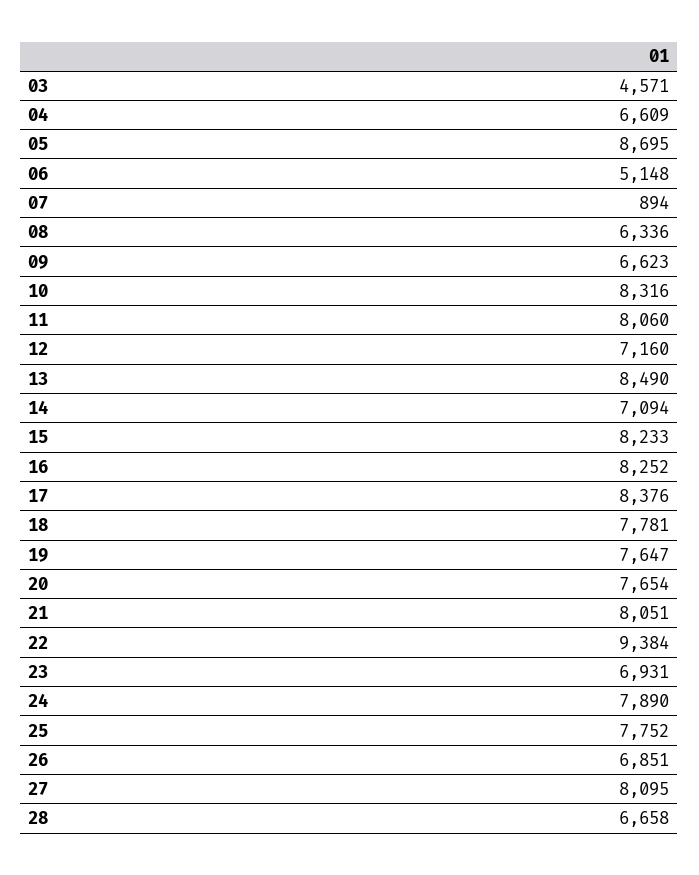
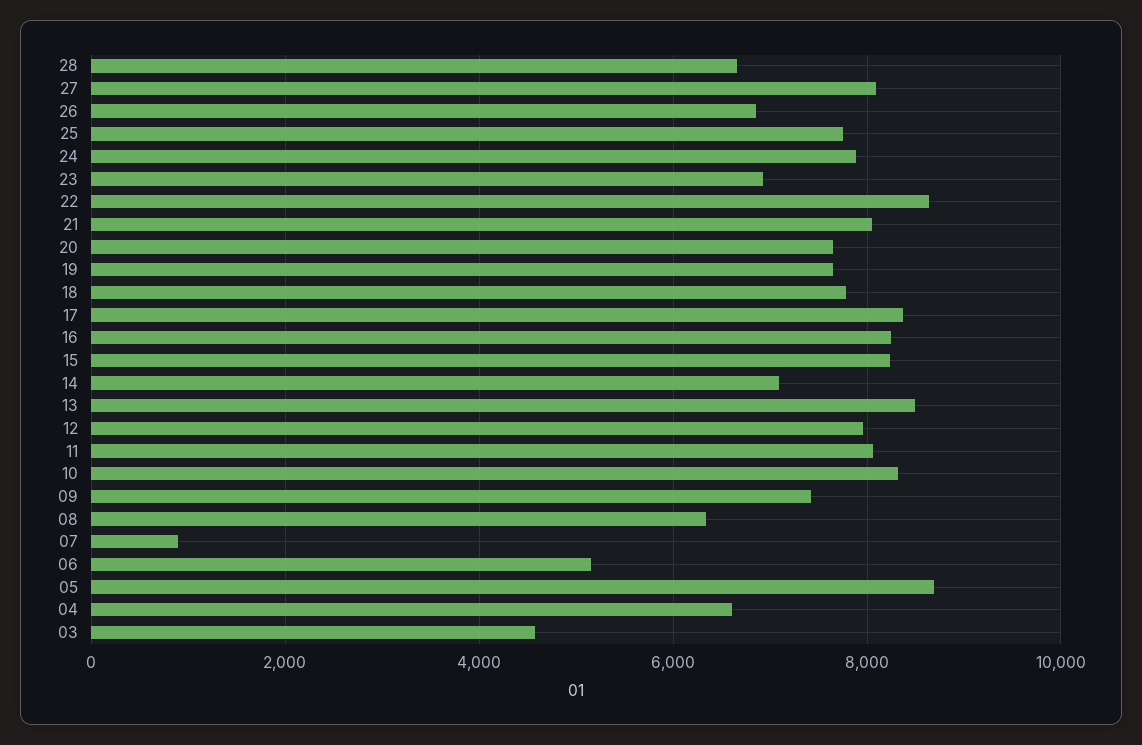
09: 6623 -> 7400
12: 7160 -> 8000
22: 9384 -> 8600

